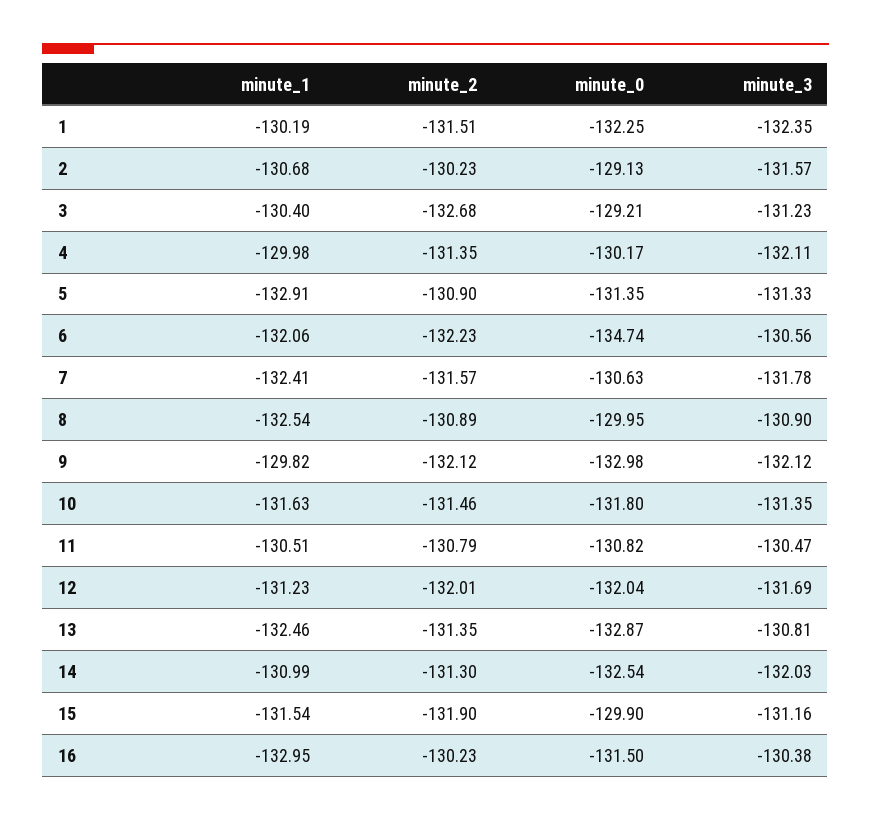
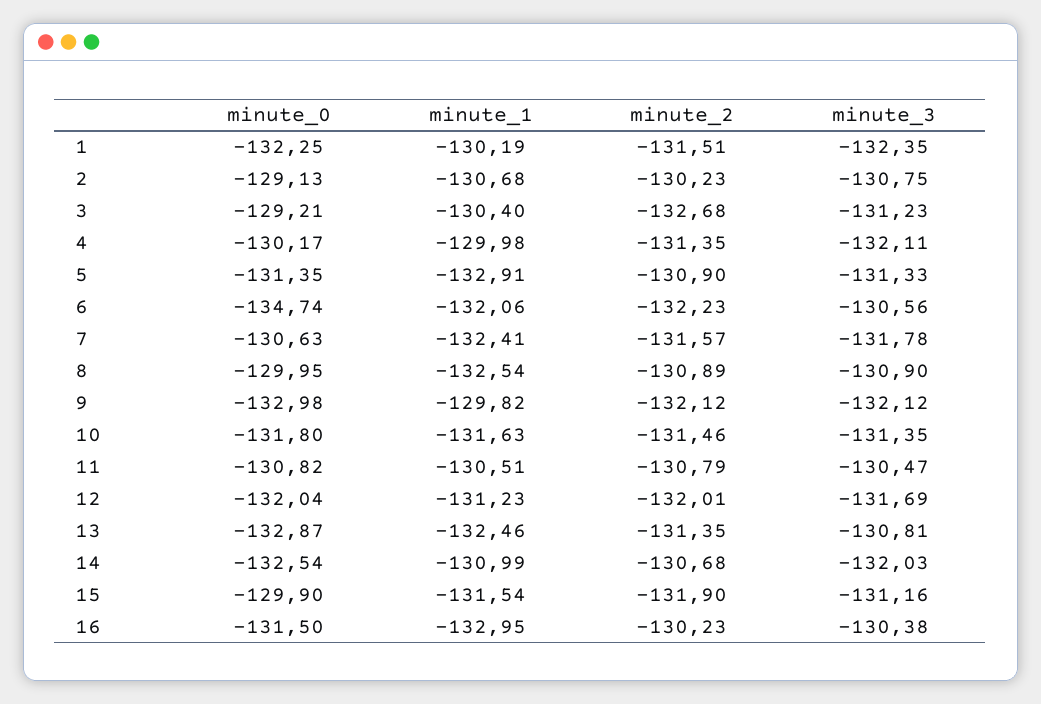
minute_3, 2: -131.57 -> -130.75
minute_2, 14: -131.3 -> -130.68

